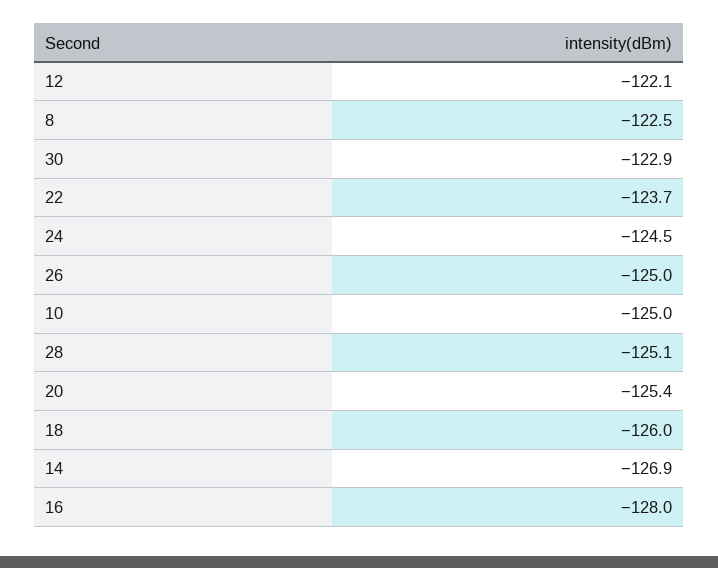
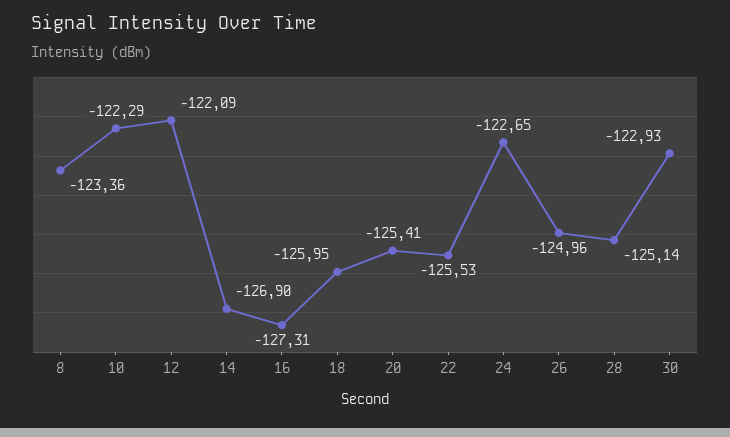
8: -122.5 -> -123.36
22: -123.7 -> -125.53
24: -124.5 -> -122.65
10: -125 -> -122.29
16: -128 -> -127.31

